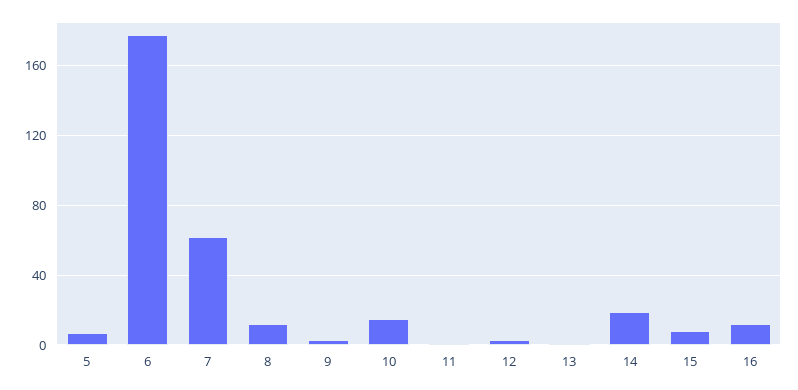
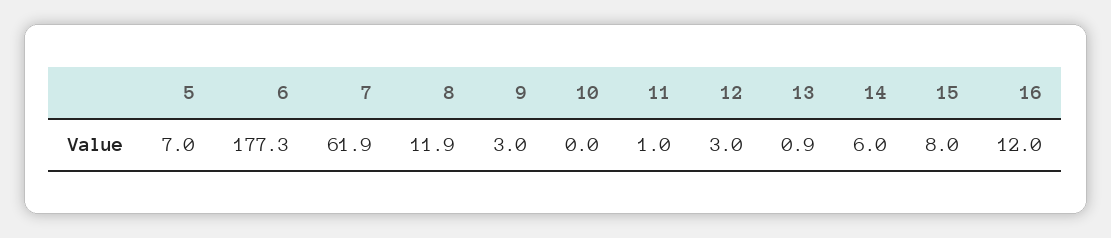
10: 15 -> 0
14: 20 -> 6

